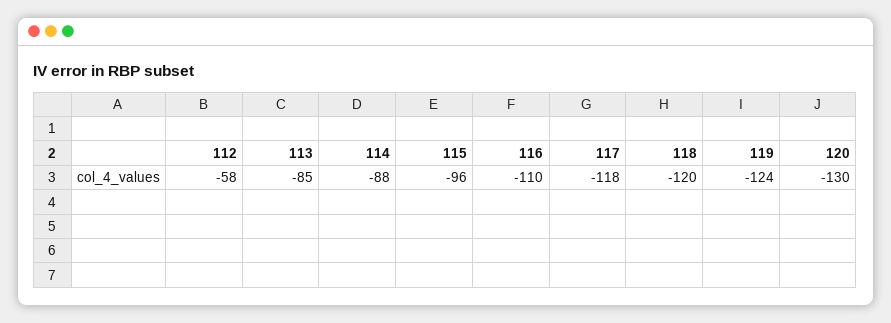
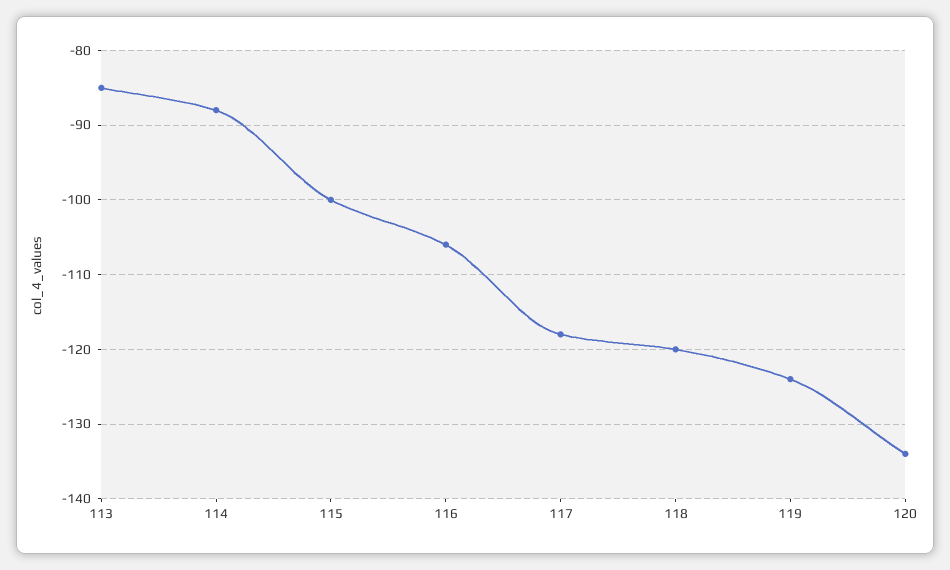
112: -58 -> none
115: -96 -> -100
116: -110 -> -106
120: -130 -> -134

